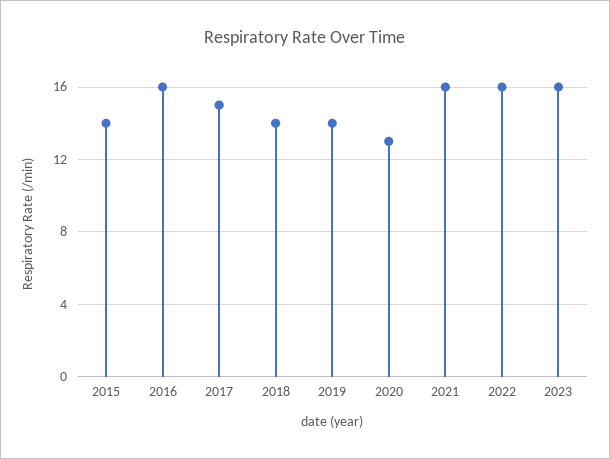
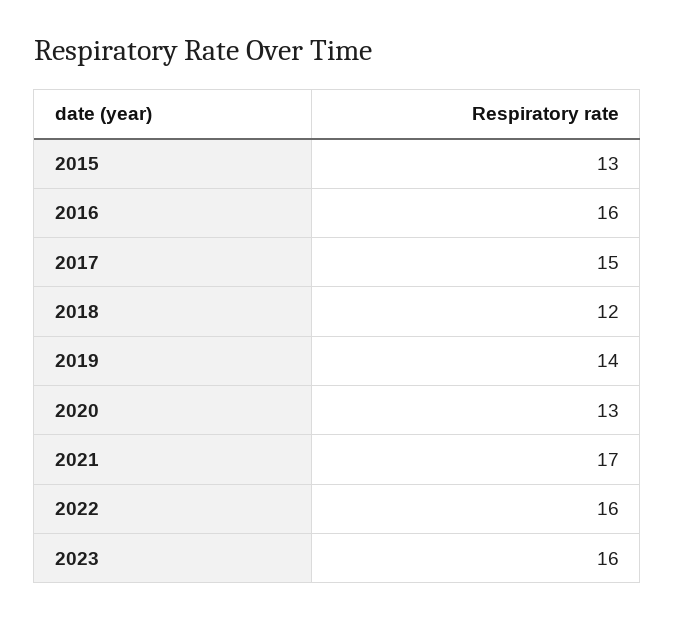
2015: 14 -> 13
2018: 14 -> 12
2021: 16 -> 17

